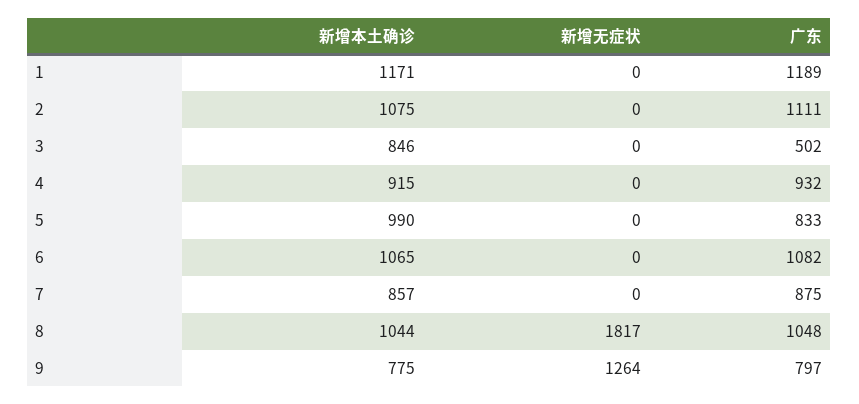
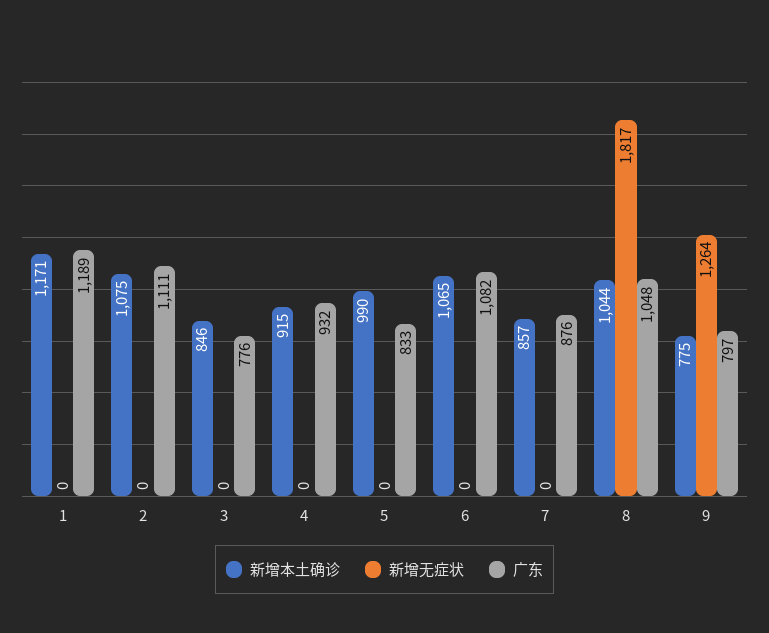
广东, 3: 502 -> 776
广东, 7: 875 -> 876

